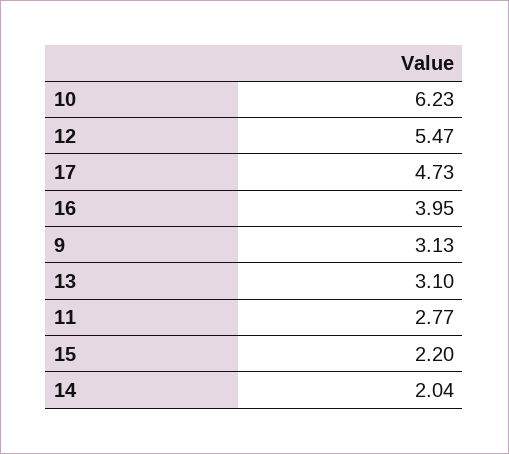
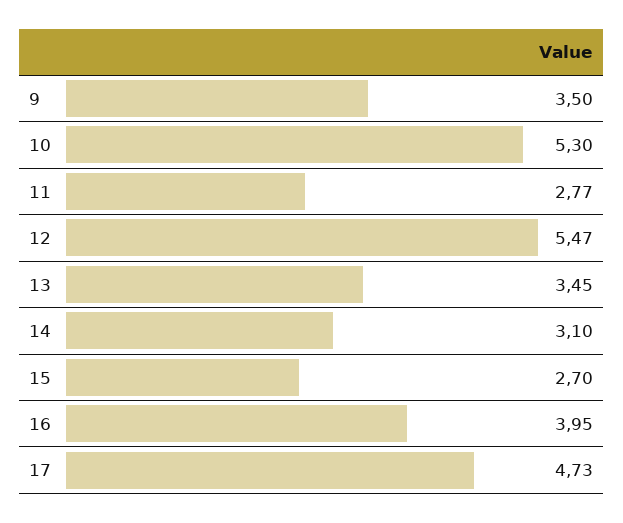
10: 6.23 -> 5.3
9: 3.13 -> 3.5
13: 3.1 -> 3.45
15: 2.2 -> 2.7
14: 2.04 -> 3.1

